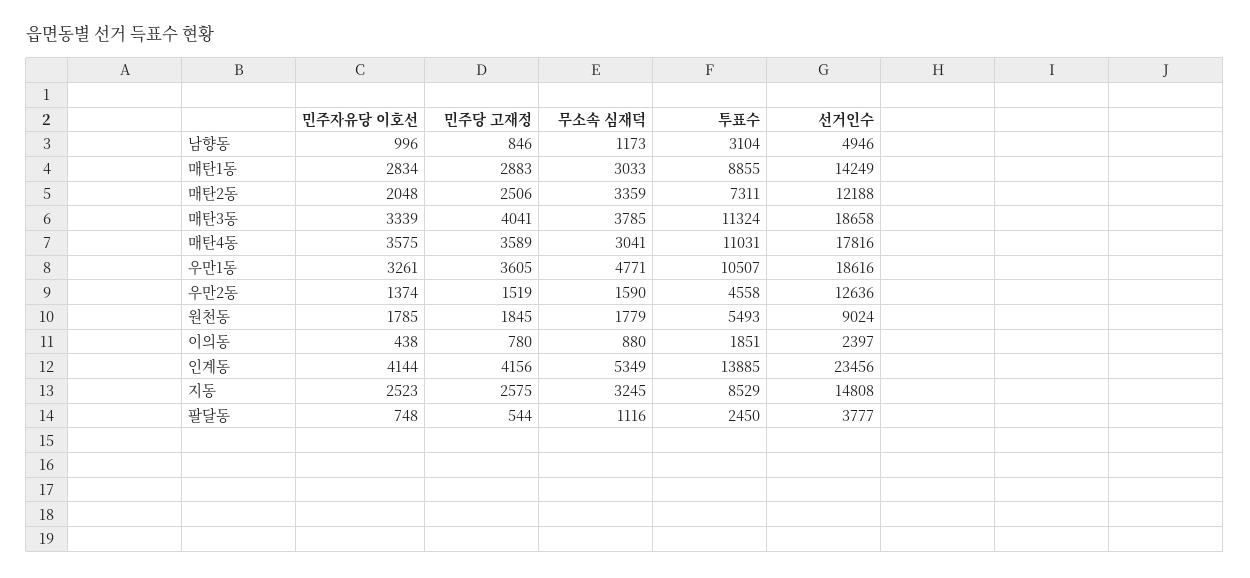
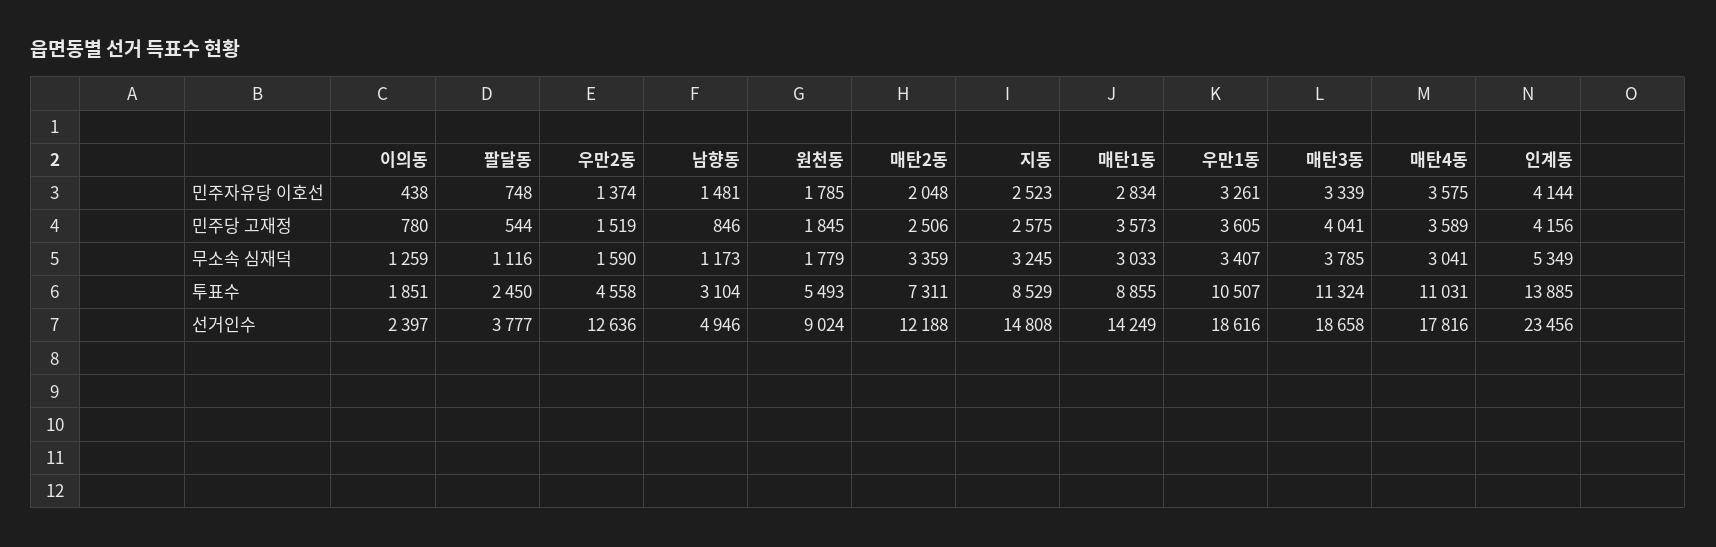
민주자유당 이호선, 남향동: 996 -> 1481
민주당 고재정, 매탄1동: 2883 -> 3573
무소속 심재덕, 우만1동: 4771 -> 3407
무소속 심재덕, 이의동: 880 -> 1259

